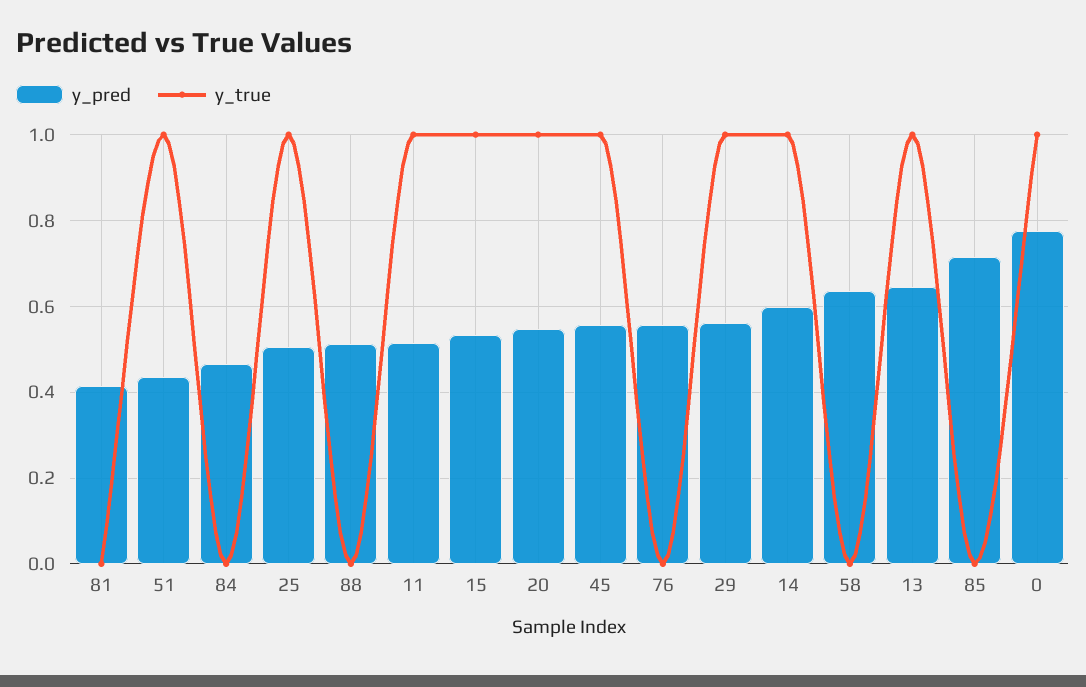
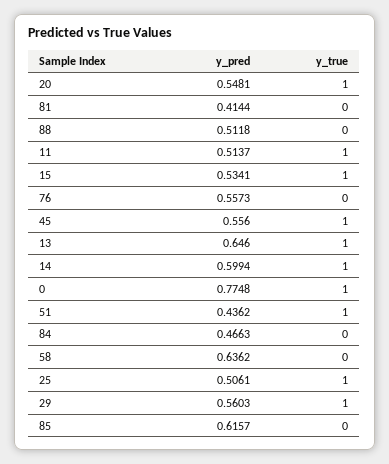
y_pred, 85: 0.72 -> 0.6157

